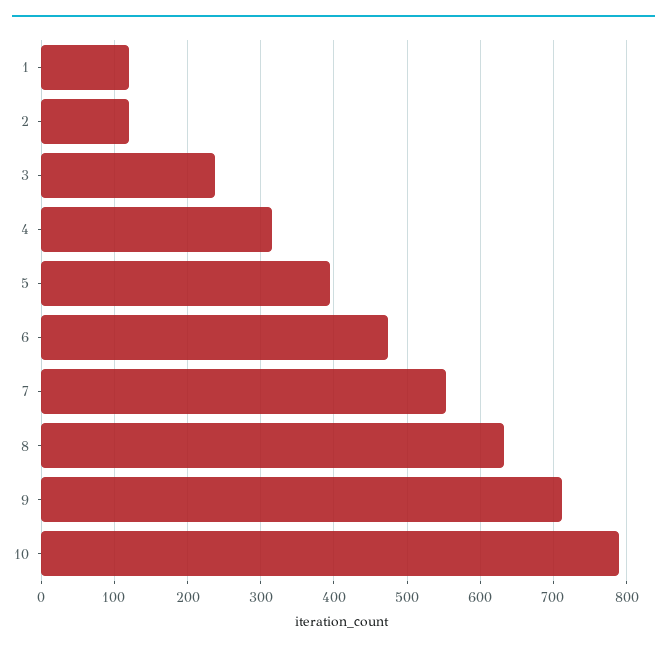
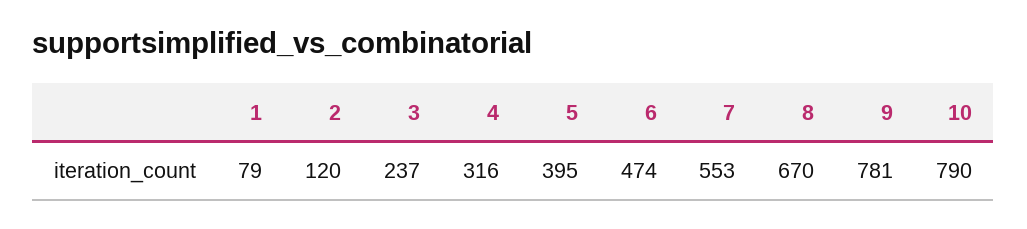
1: 120 -> 79
8: 630 -> 670
9: 710 -> 781

